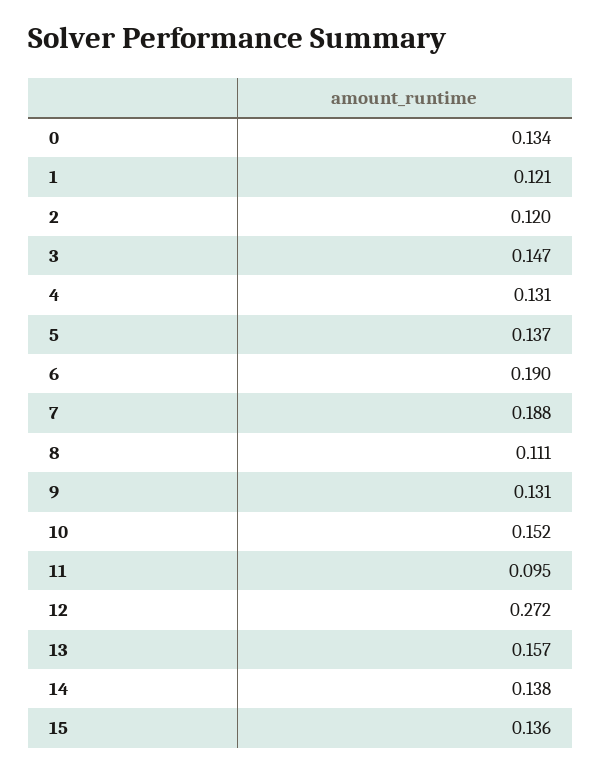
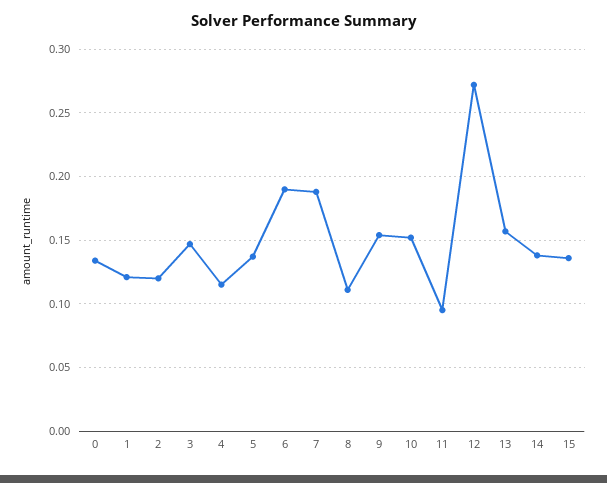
4: 0.131 -> 0.115
9: 0.131 -> 0.155

